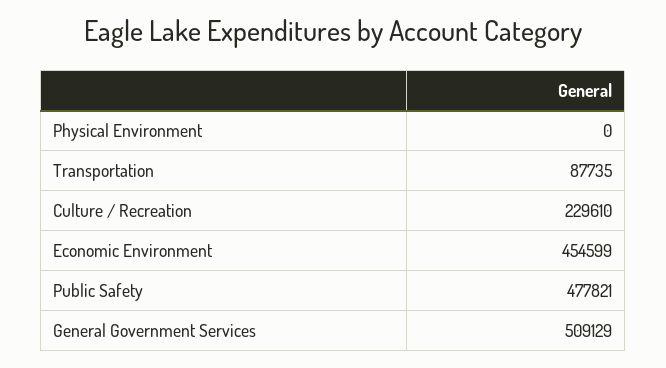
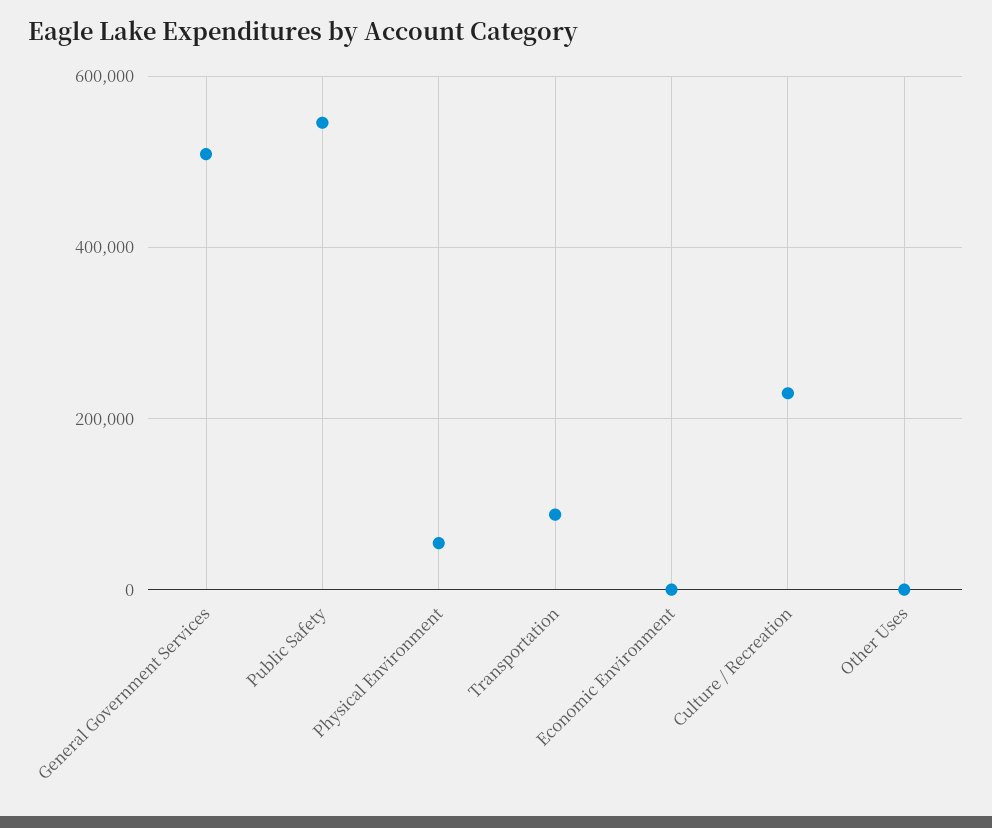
Physical Environment: 0 -> 60000
Economic Environment: 454599 -> 0
Public Safety: 477821 -> 540000
Other Uses: none -> 0

